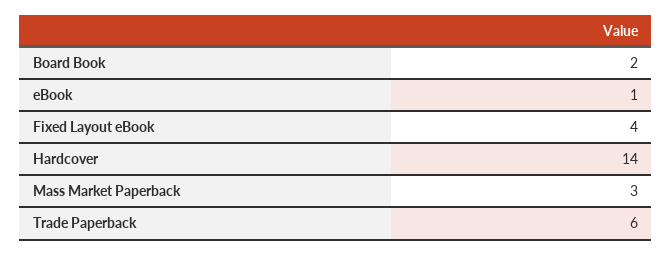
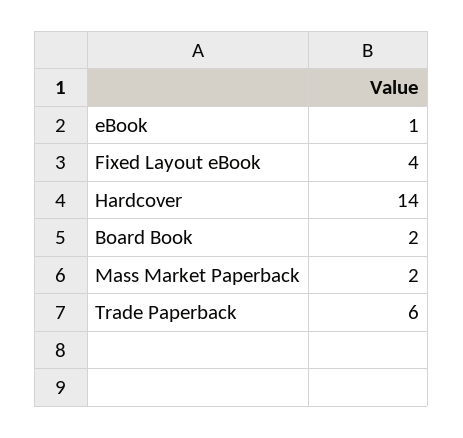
Mass Market Paperback: 3 -> 2

